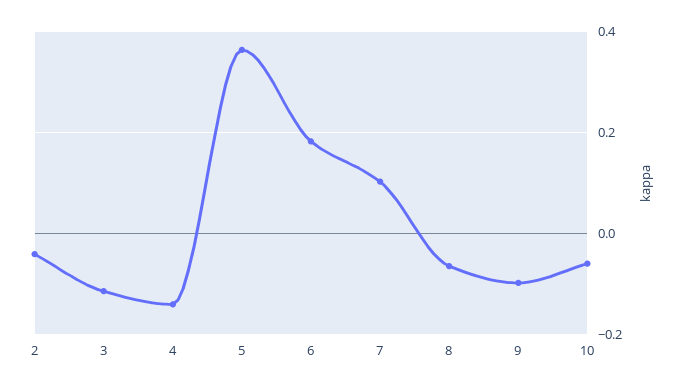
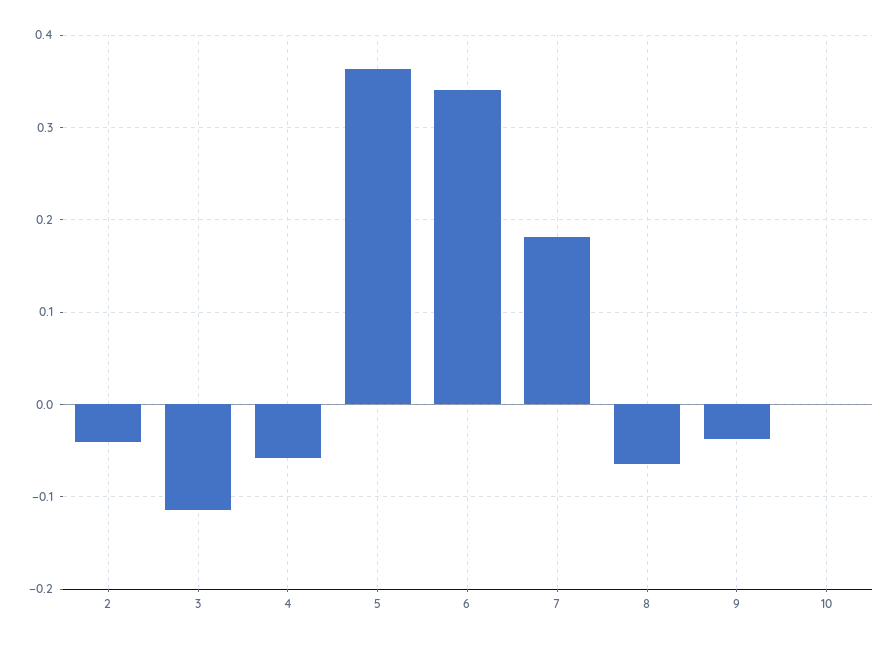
4: -0.14 -> -0.06
6: 0.18 -> 0.34
7: 0.1 -> 0.18
9: -0.1 -> -0.04
10: -0.06 -> 0

